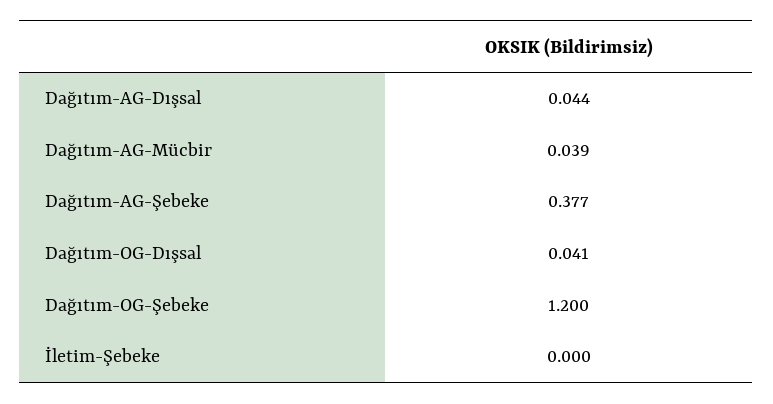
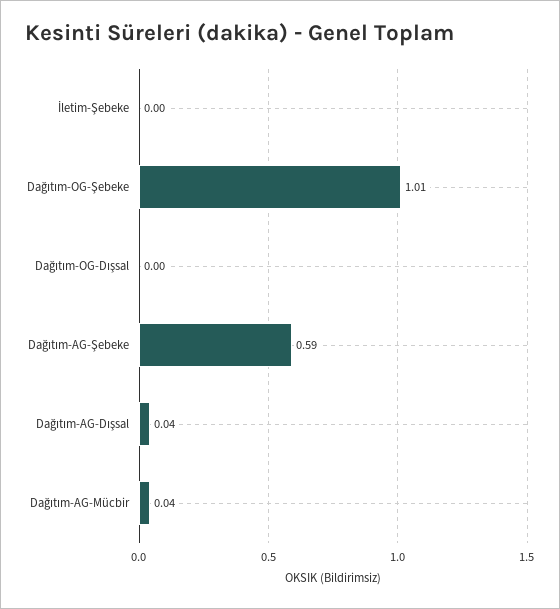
Dağıtım-AG-Şebeke: 0.377 -> 0.59
Dağıtım-OG-Dışsal: 0.041 -> 0
Dağıtım-OG-Şebeke: 1.2 -> 1.01

